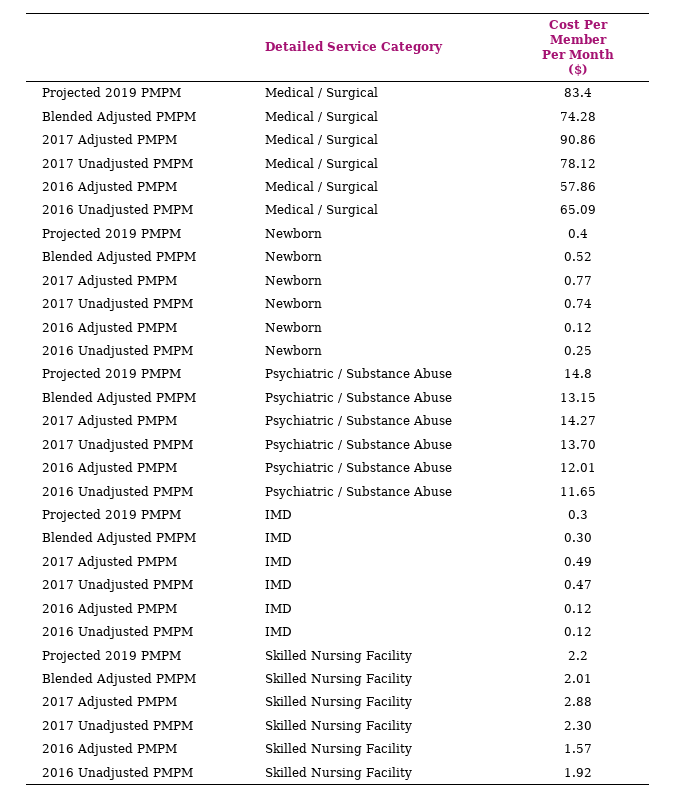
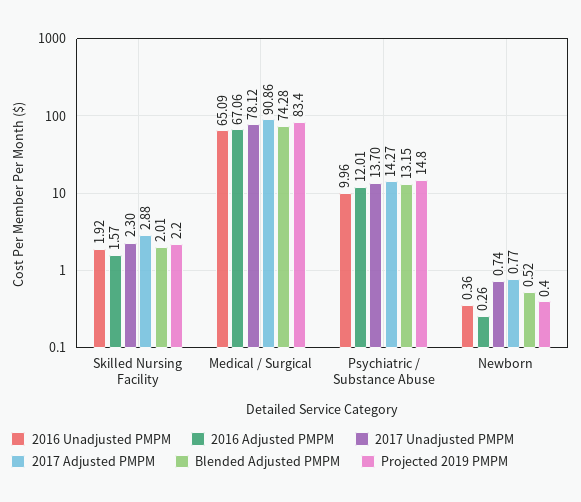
2016 Adjusted PMPM, Medical / Surgical: 57.86 -> 67.06
2016 Adjusted PMPM, Newborn: 0.12 -> 0.26
2016 Unadjusted PMPM, Newborn: 0.25 -> 0.36
2016 Unadjusted PMPM, Psychiatric / Substance Abuse: 11.65 -> 9.96
Projected 2019 PMPM, IMD: 0.3 -> none
Blended Adjusted PMPM, IMD: 0.3 -> none
2017 Adjusted PMPM, IMD: 0.49 -> none
2017 Unadjusted PMPM, IMD: 0.47 -> none
2016 Adjusted PMPM, IMD: 0.12 -> none
2016 Unadjusted PMPM, IMD: 0.12 -> none

